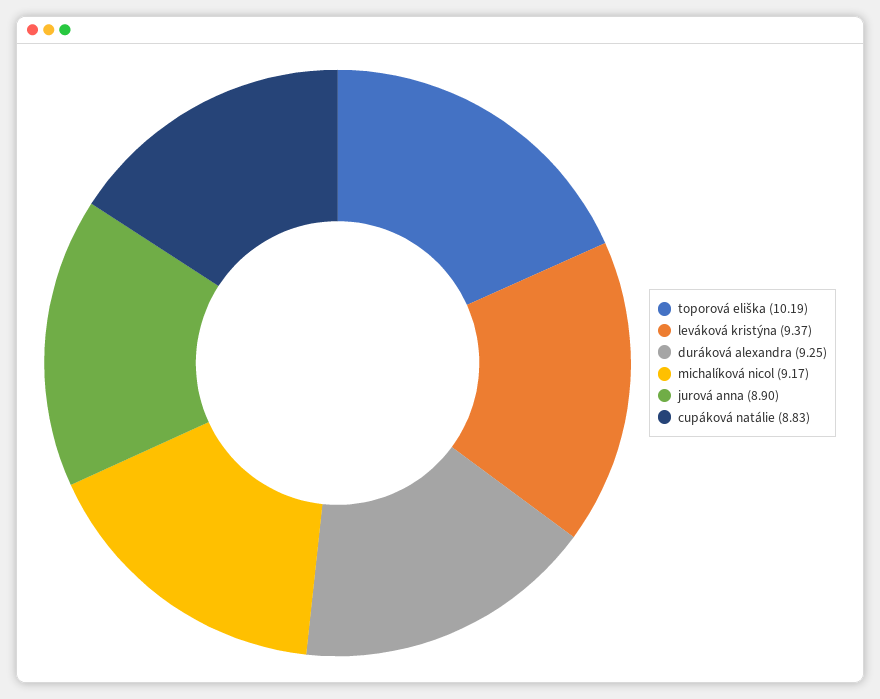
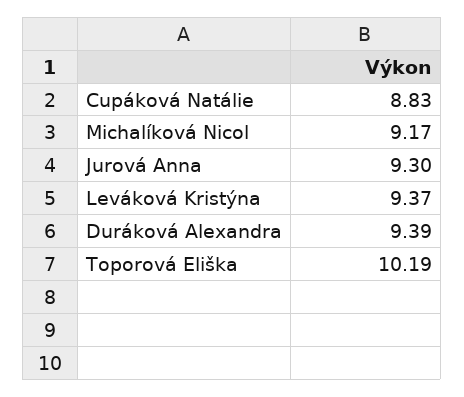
duráková alexandra: 9.25 -> 9.39
jurová anna: 8.9 -> 9.3

